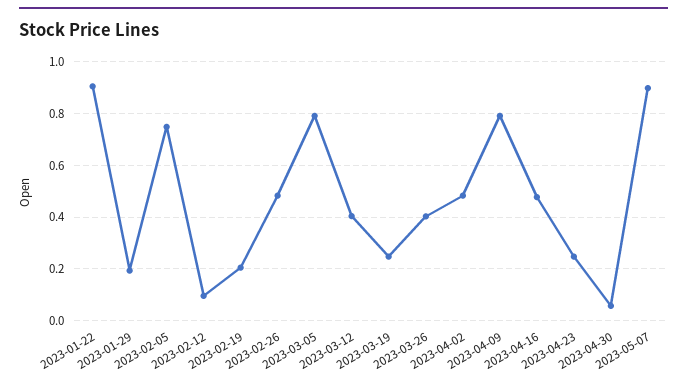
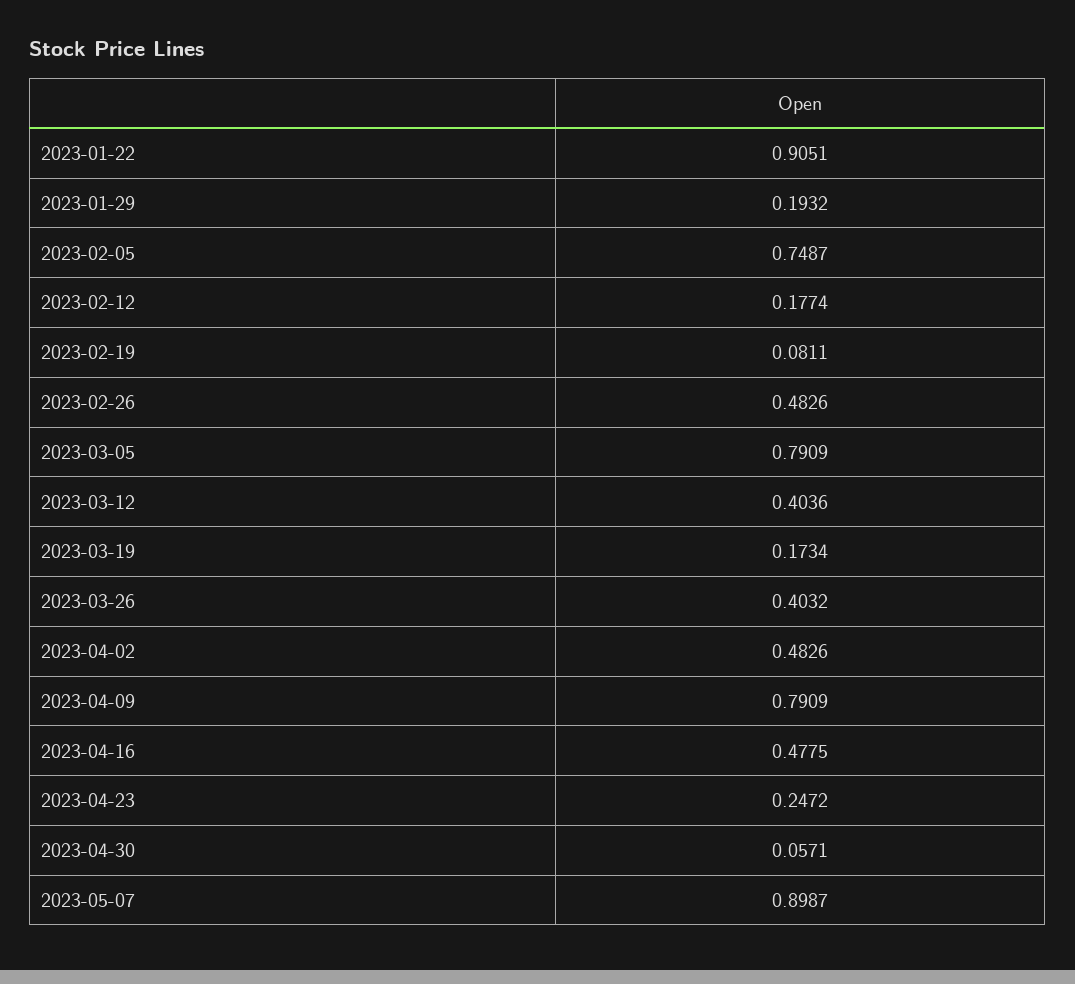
2023-02-12: 0.1 -> 0.1774
2023-02-19: 0.2 -> 0.0811
2023-03-19: 0.25 -> 0.1734

